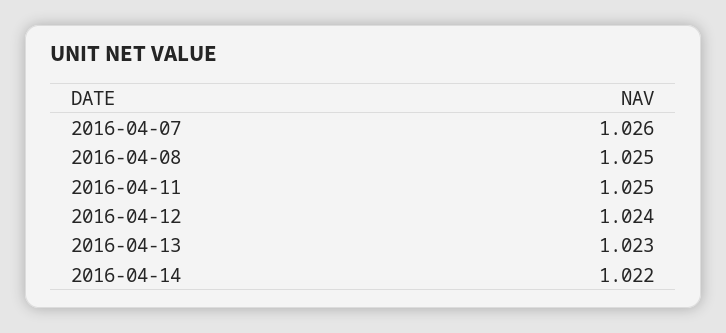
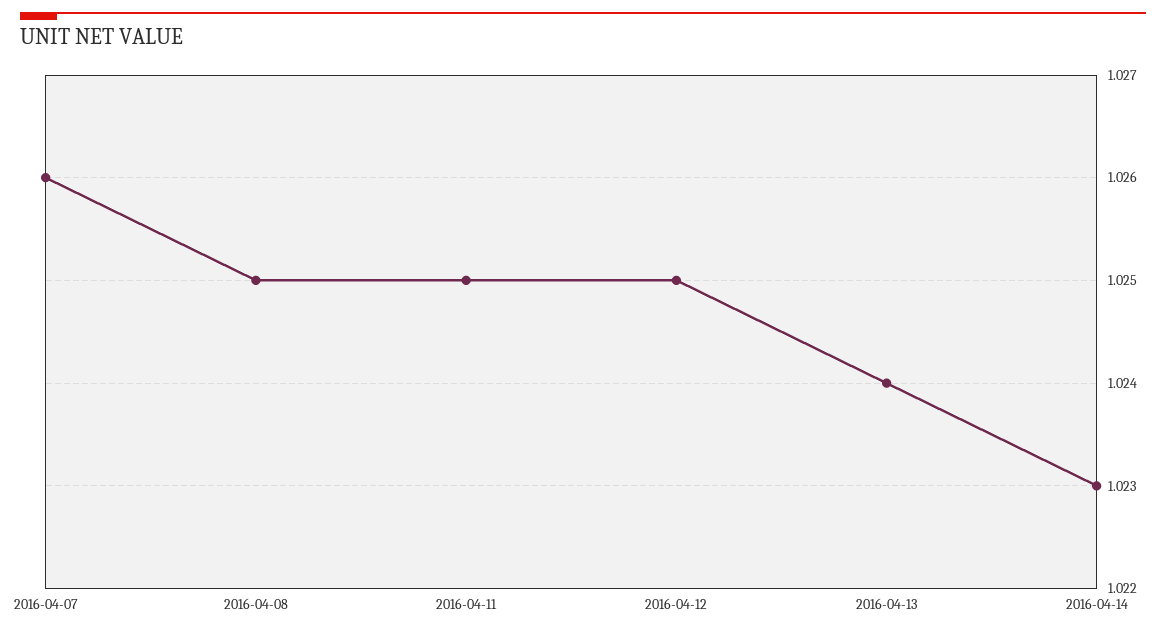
2016-04-12: 1.024 -> 1.025
2016-04-13: 1.023 -> 1.024
2016-04-14: 1.022 -> 1.023

